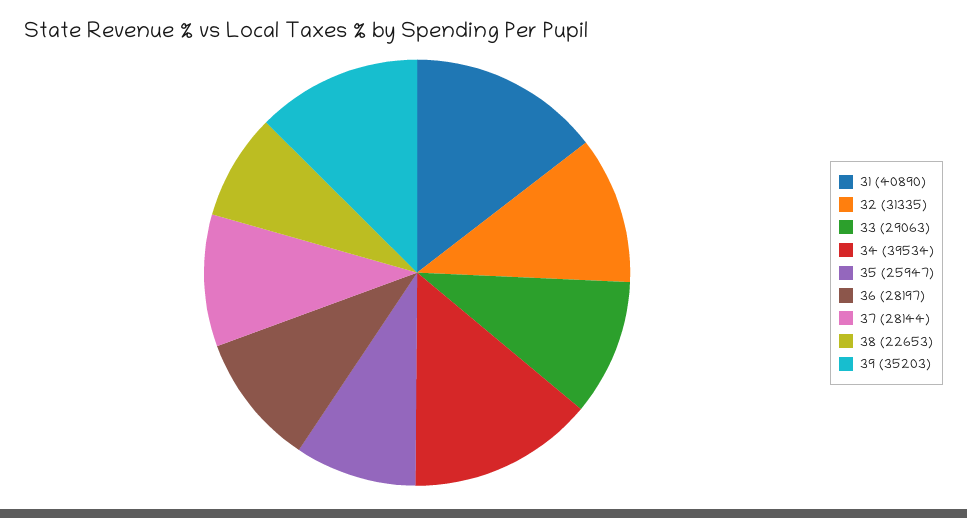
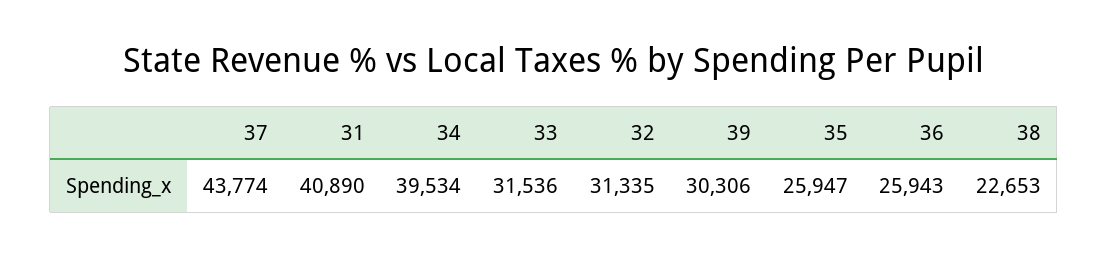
33: 29063 -> 31536
36: 28197 -> 25943
37: 28144 -> 43774
39: 35203 -> 30306

